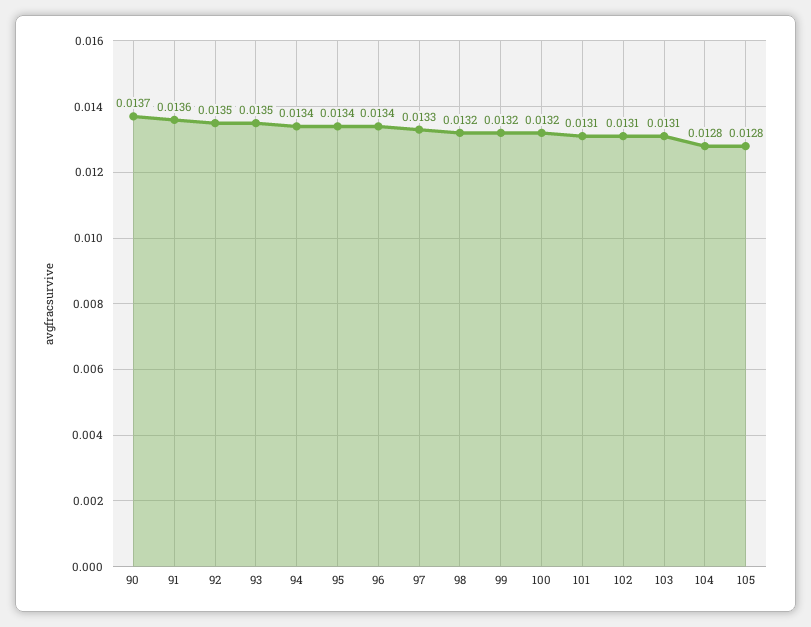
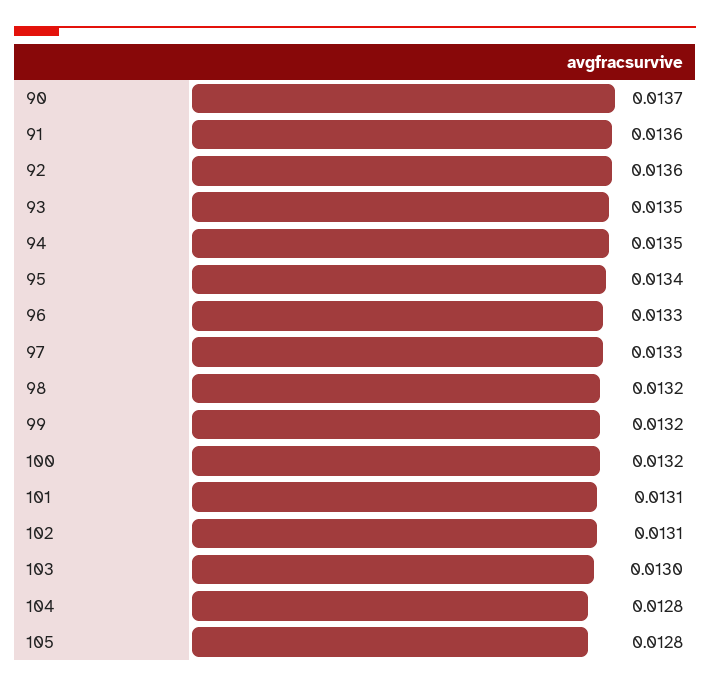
92: 0.0135 -> 0.0136
94: 0.0134 -> 0.0135
96: 0.0134 -> 0.0133
103: 0.0131 -> 0.013

